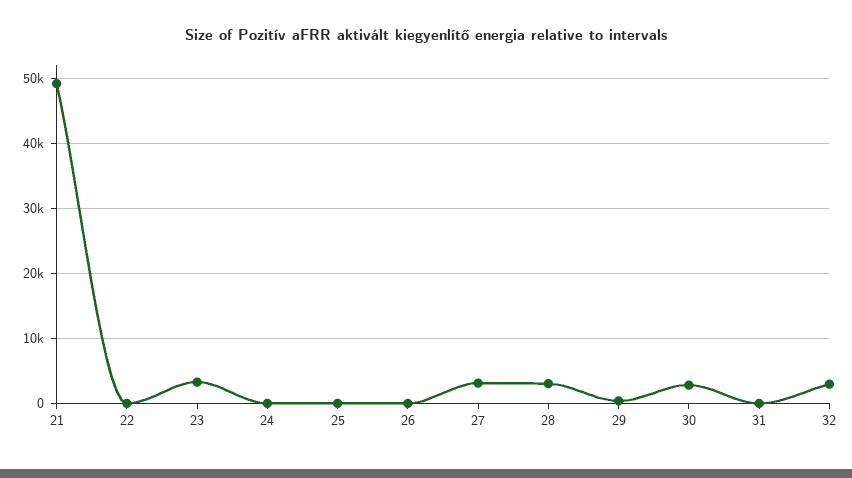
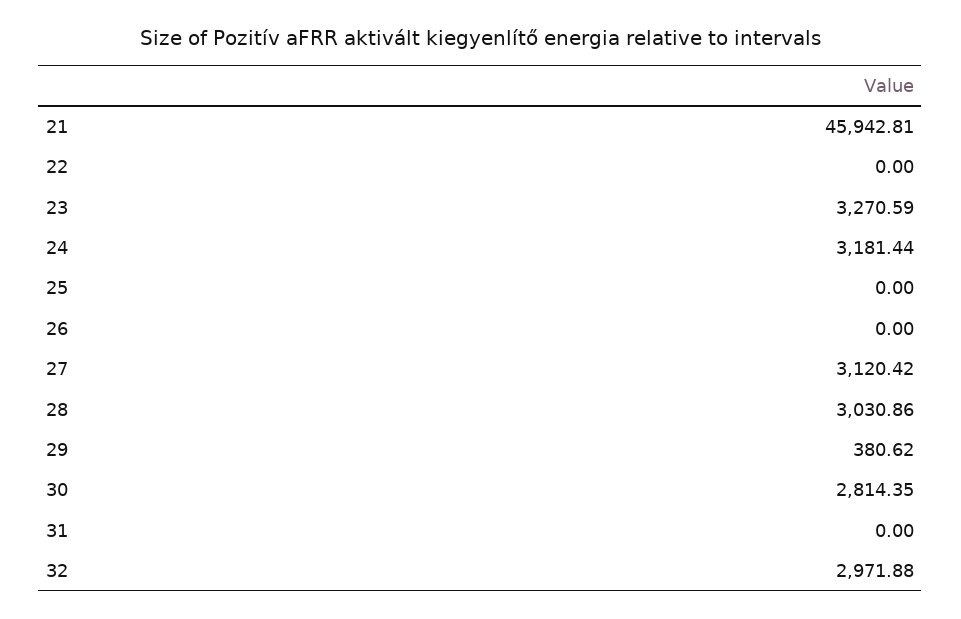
21: 49000 -> 45942.81
24: 0 -> 3181.44

